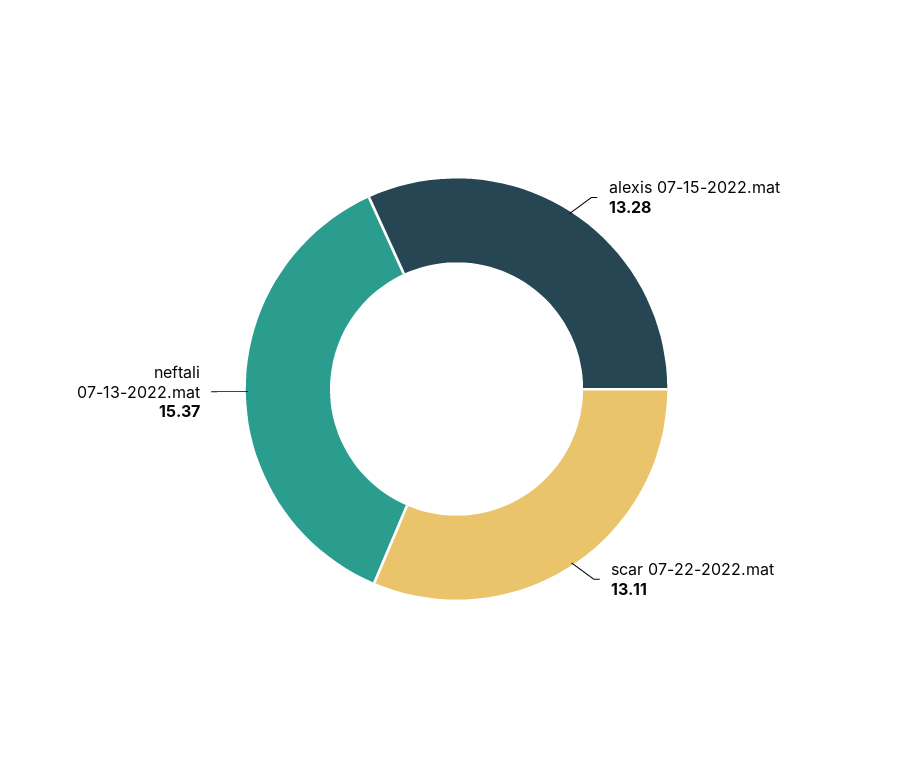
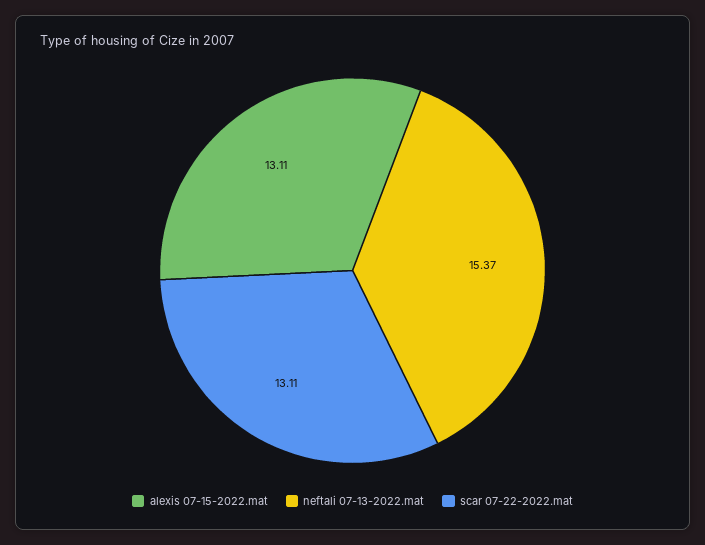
alexis 07-15-2022.mat: 13.28 -> 13.11

